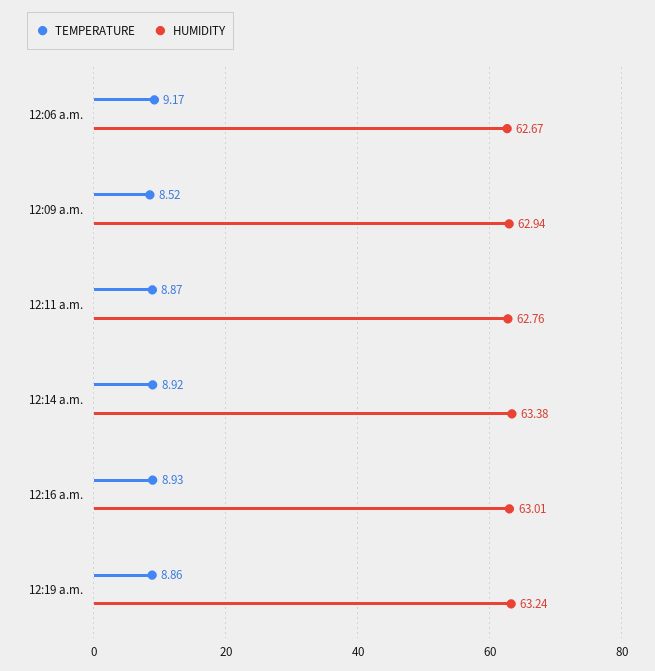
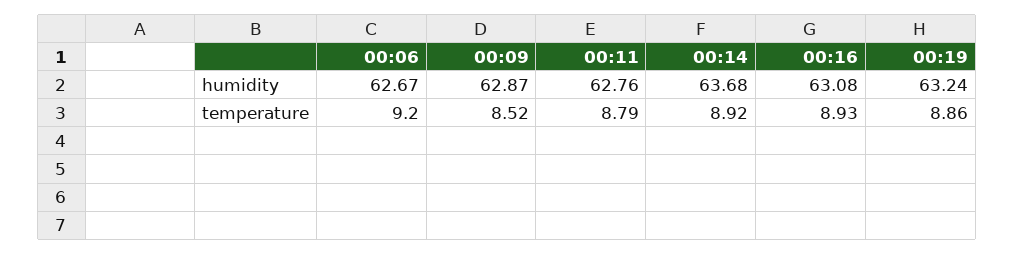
TEMPERATURE, 12:06 a.m.: 9.17 -> 9.2
HUMIDITY, 12:09 a.m.: 62.94 -> 62.87
TEMPERATURE, 12:11 a.m.: 8.87 -> 8.79
HUMIDITY, 12:14 a.m.: 63.38 -> 63.68
HUMIDITY, 12:16 a.m.: 63.01 -> 63.08

